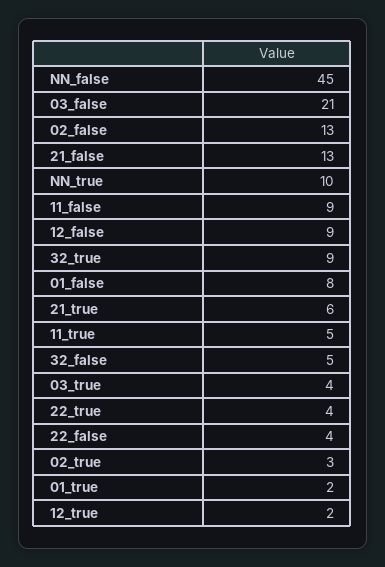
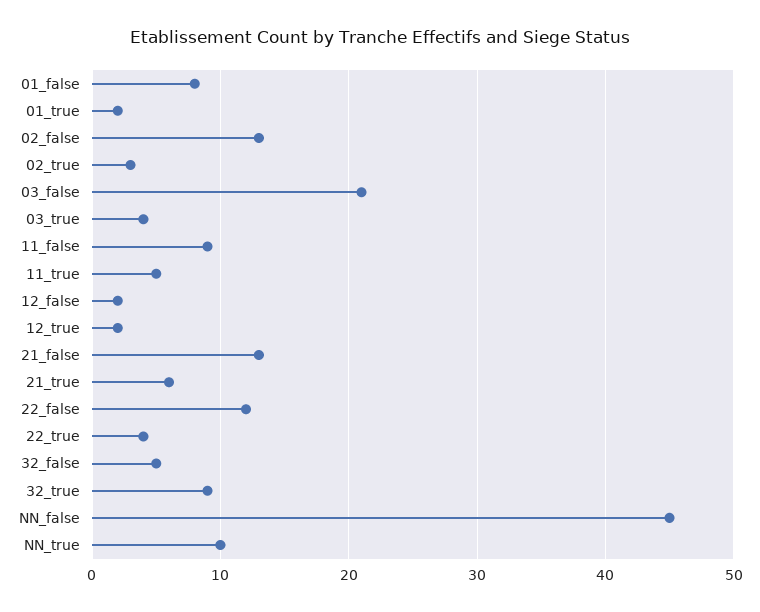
12_false: 9 -> 2
22_false: 4 -> 12

